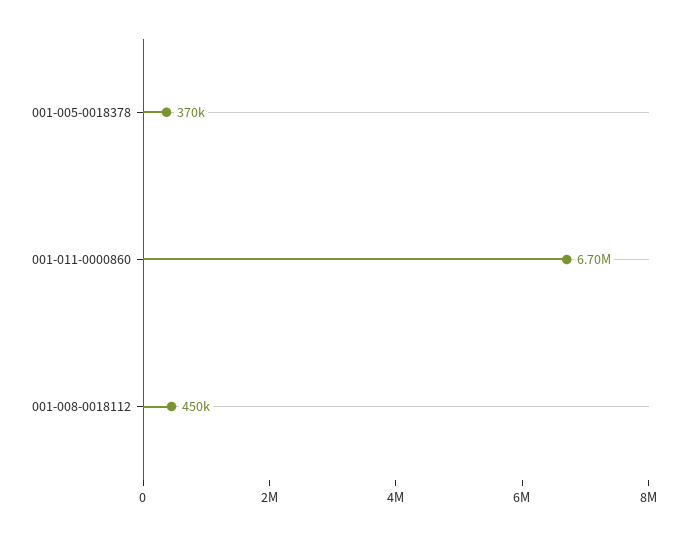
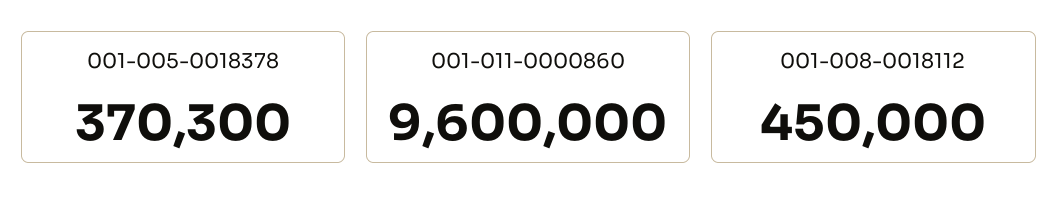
001-011-0000860: 6700000 -> 9600000

